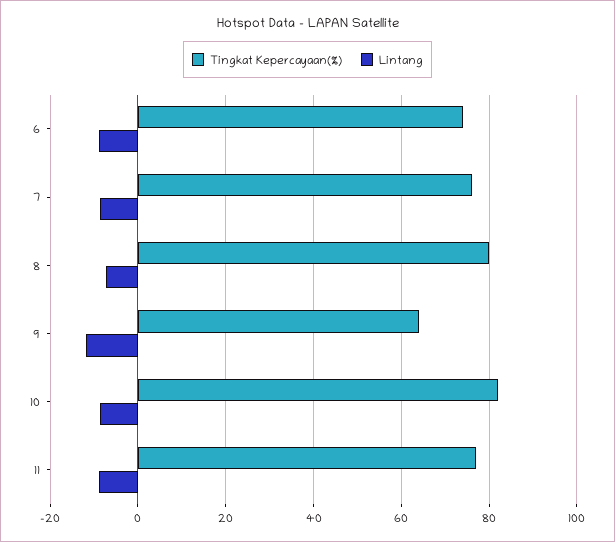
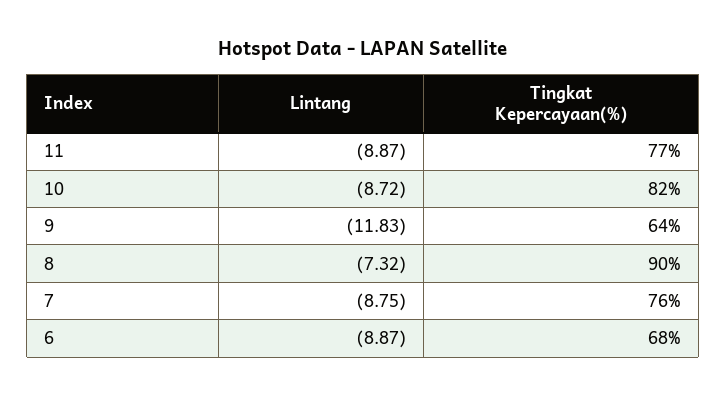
Tingkat Kepercayaan(%), 6: 74 -> 68
Tingkat Kepercayaan(%), 8: 80 -> 90

